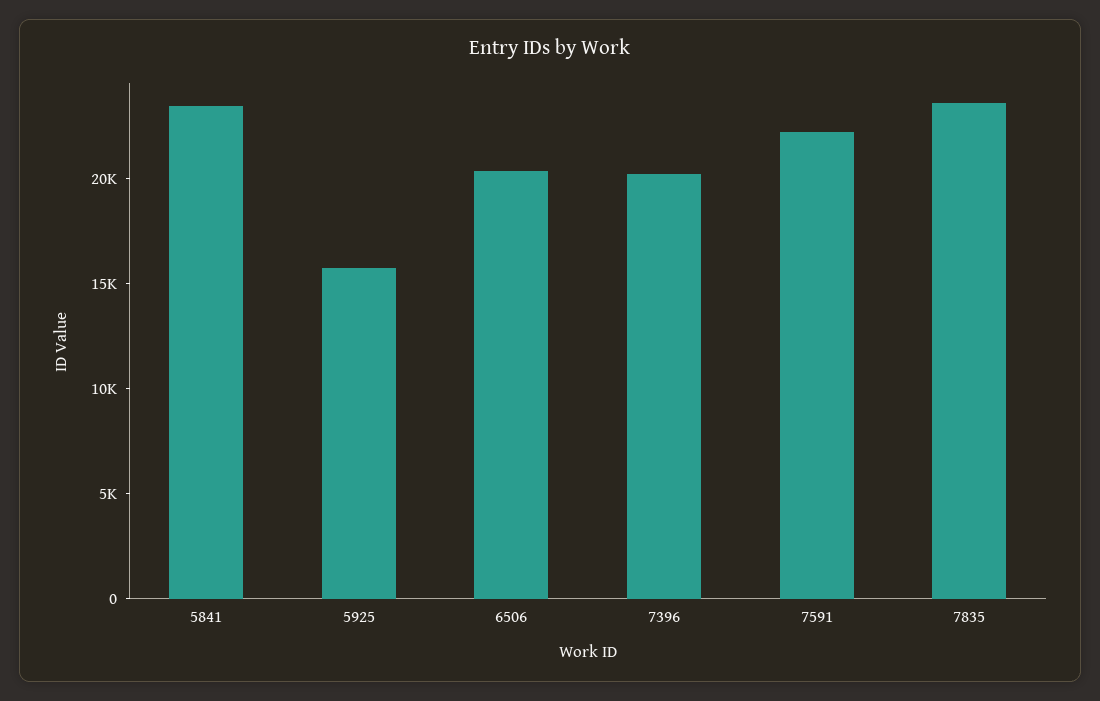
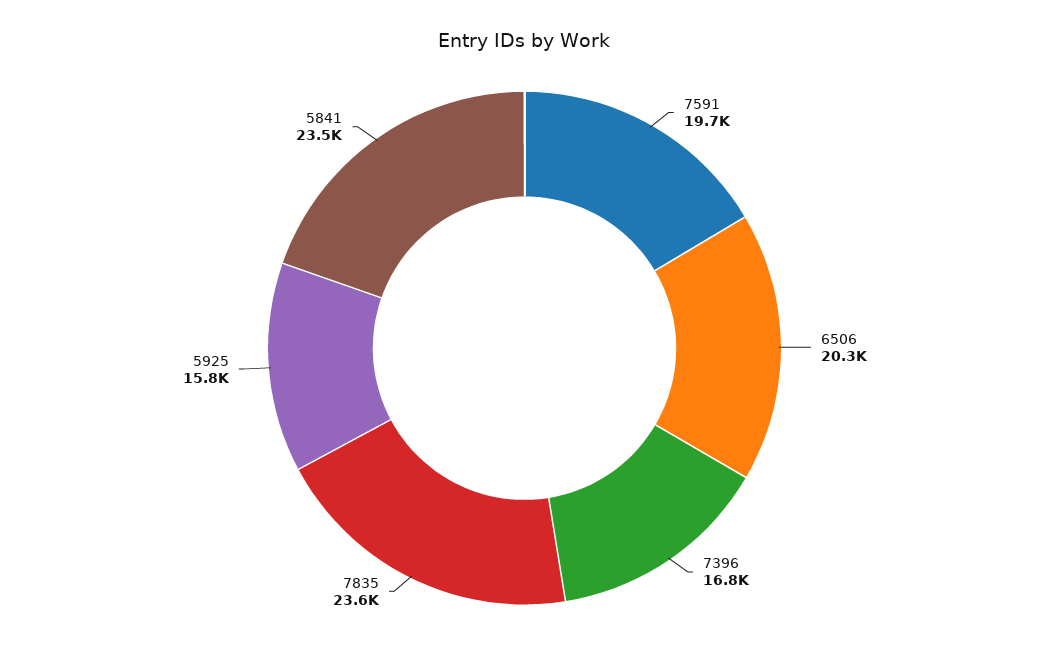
7396: 20000 -> 16800
7591: 22000 -> 19700

